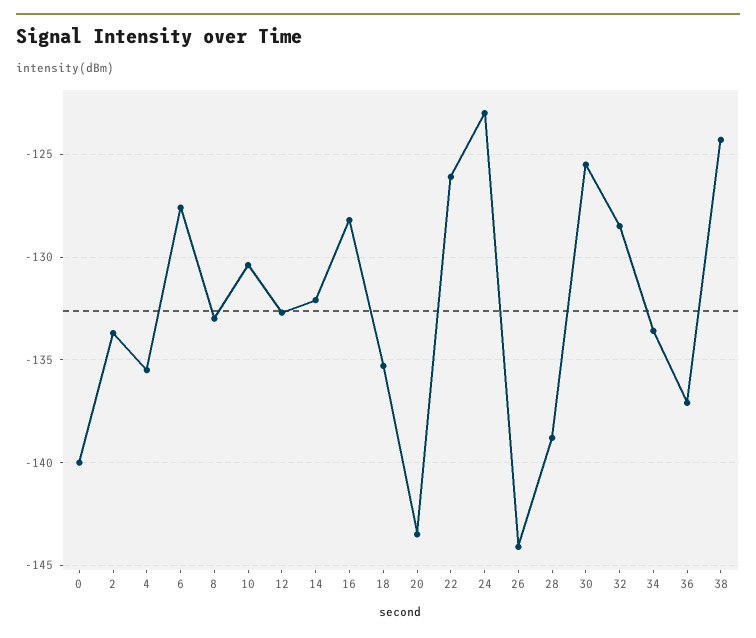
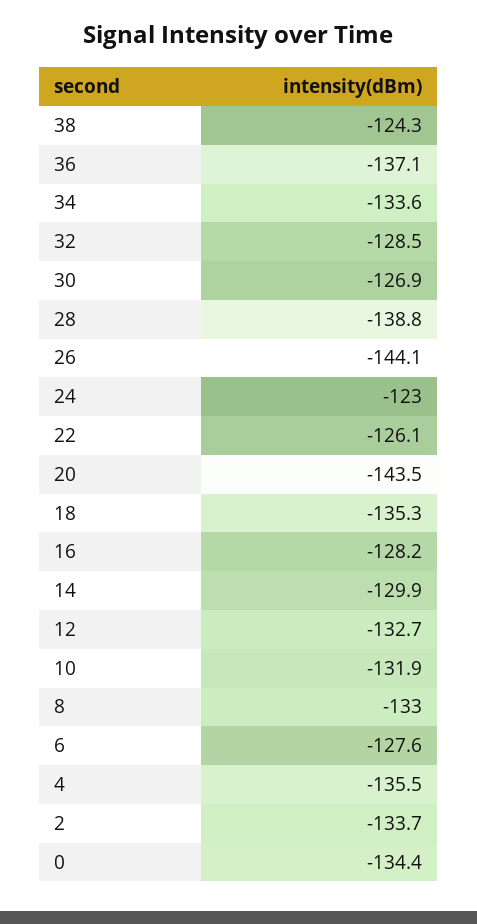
0: -140 -> -134.4
10: -130.5 -> -131.9
14: -132 -> -129.9
30: -125.5 -> -126.9

